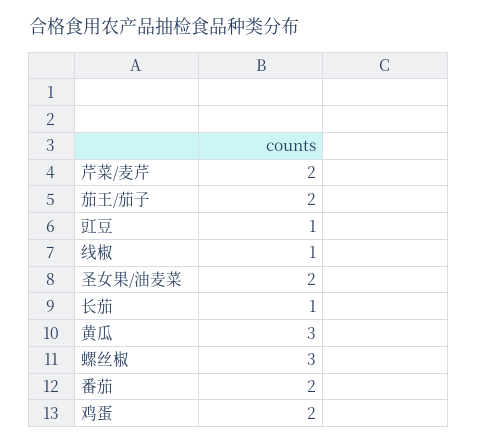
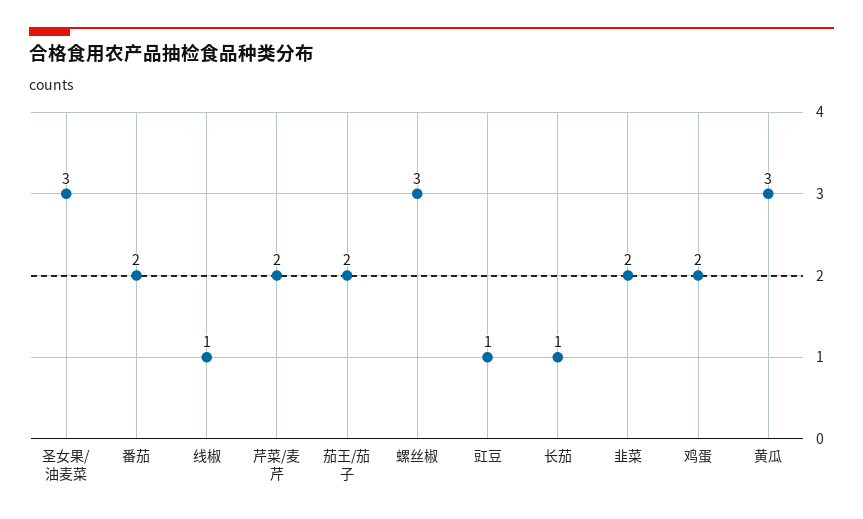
圣女果/油麦菜: 2 -> 3
韭菜: none -> 2

